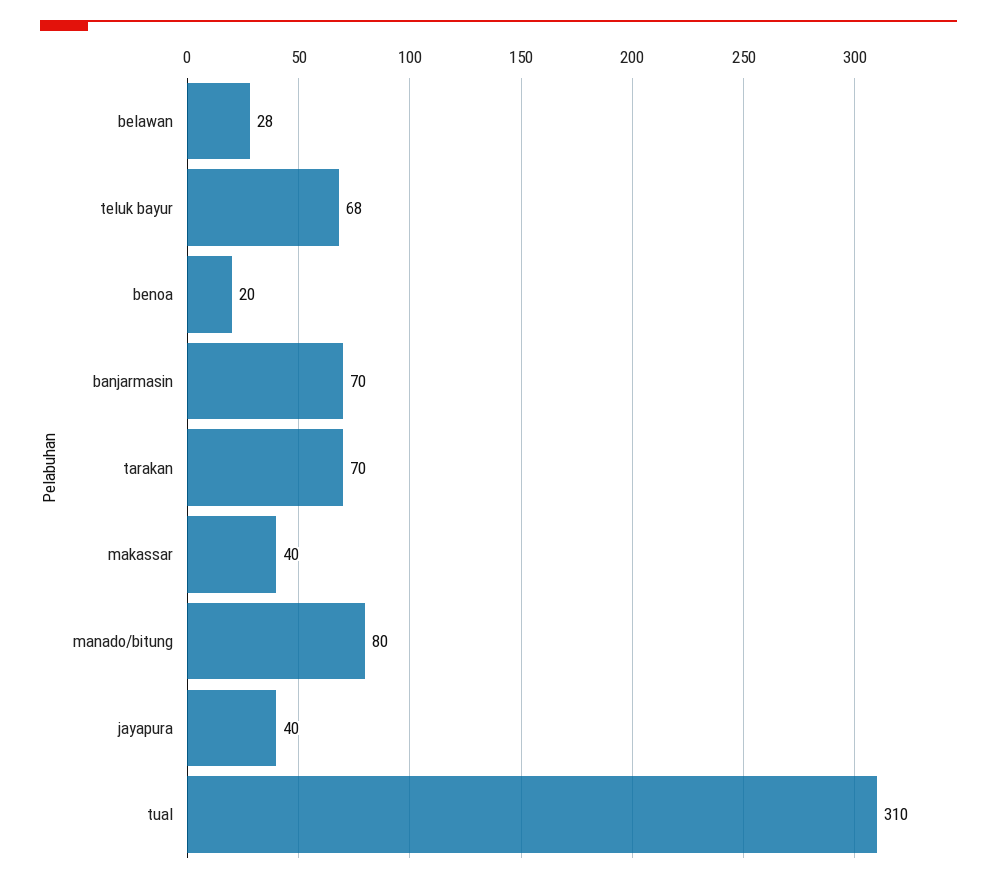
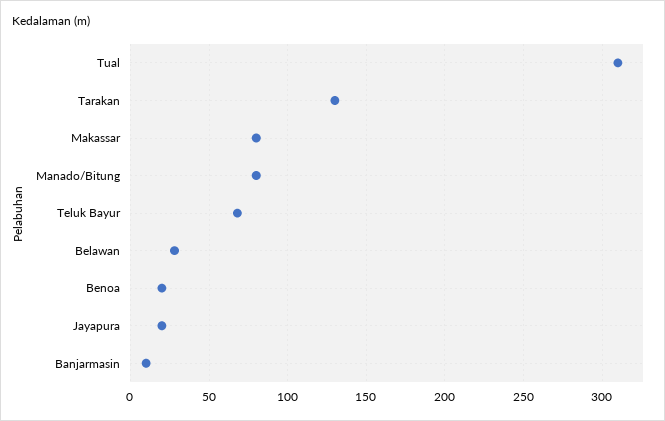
banjarmasin: 70 -> 10
tarakan: 70 -> 130
makassar: 40 -> 80
jayapura: 40 -> 20

